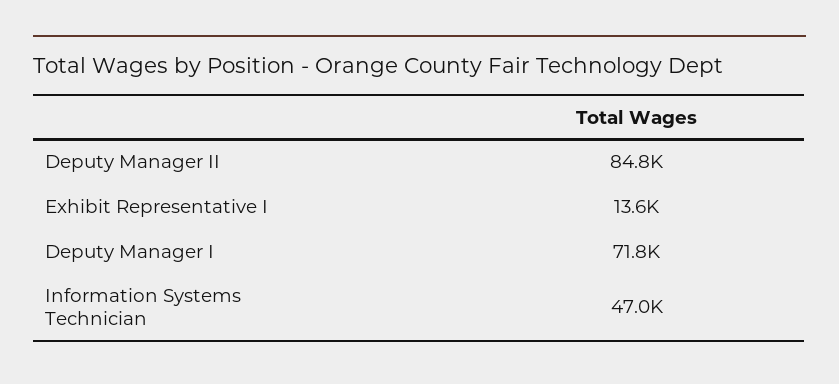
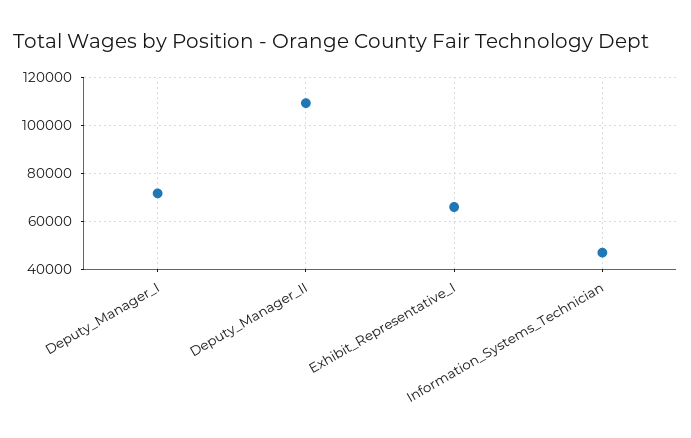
Deputy Manager II: 84800 -> 110000
Exhibit Representative I: 13600 -> 65000

